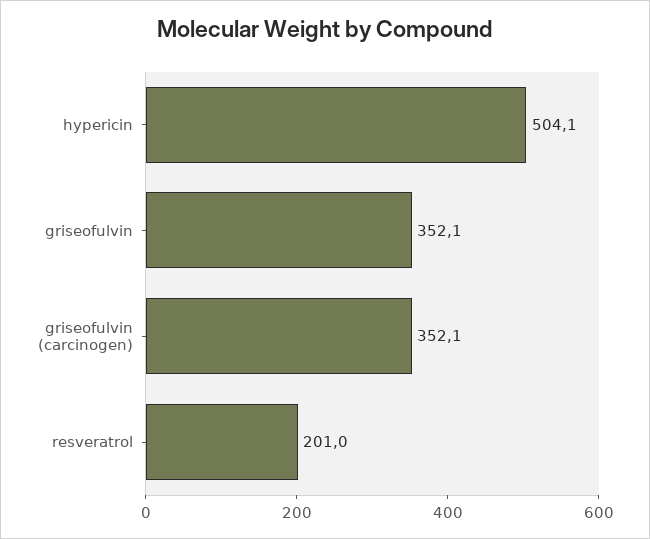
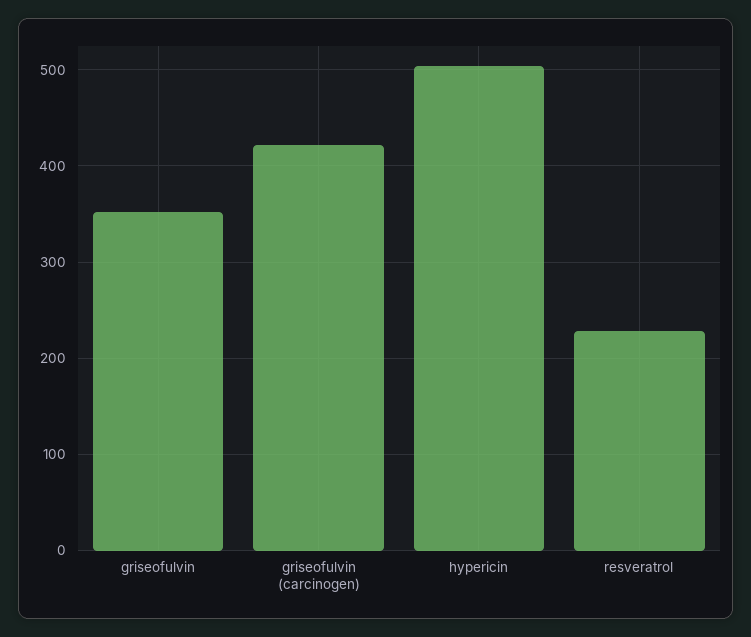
griseofulvin (carcinogen): 352.1 -> 420
resveratrol: 201 -> 230

